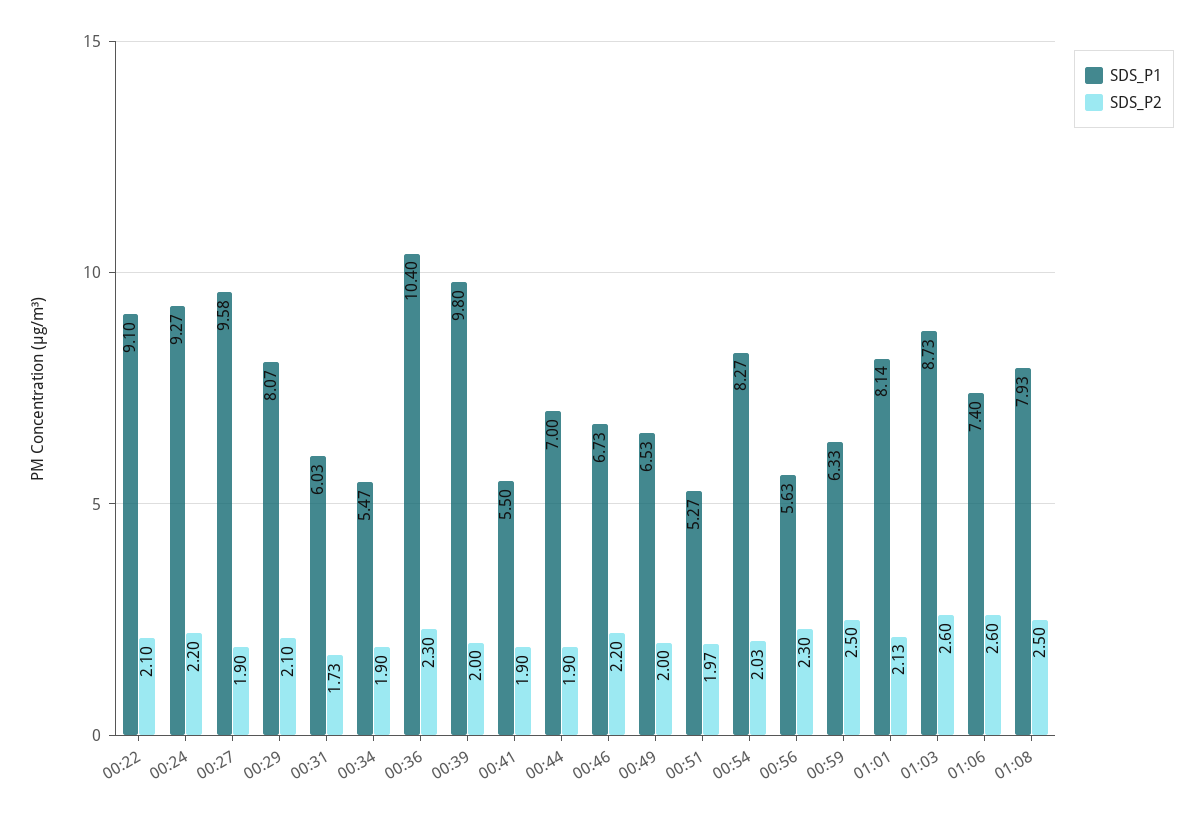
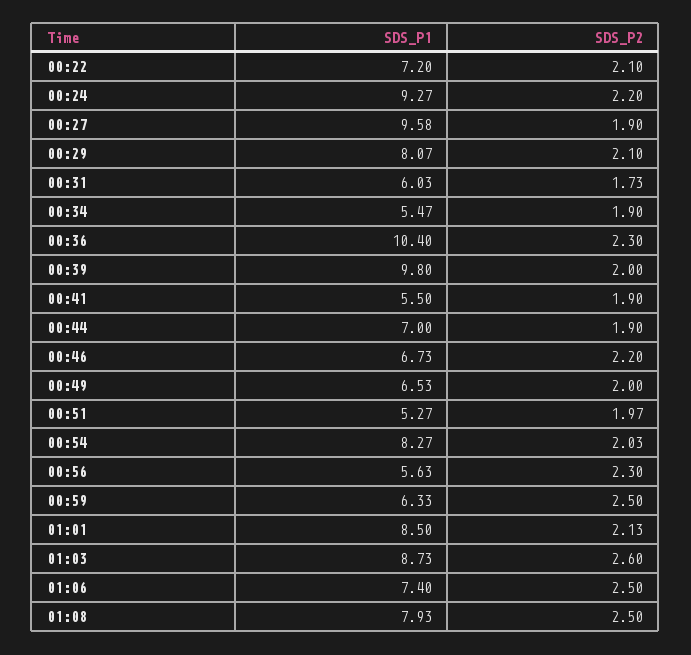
SDS_P1, 00:22: 9.1 -> 7.2
SDS_P1, 01:01: 8.14 -> 8.5
SDS_P2, 01:06: 2.6 -> 2.5

